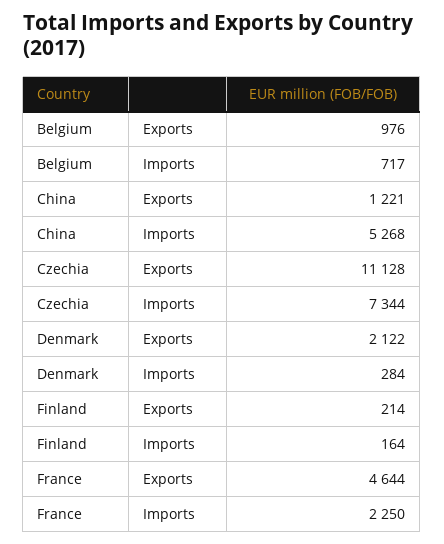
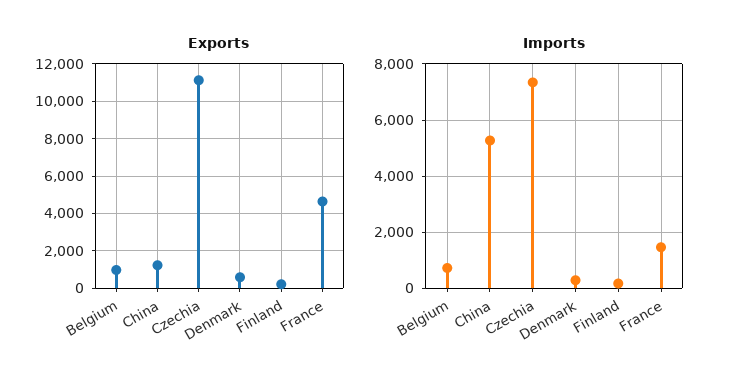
Exports, Denmark: 2122 -> 500
Imports, France: 2250 -> 1500

